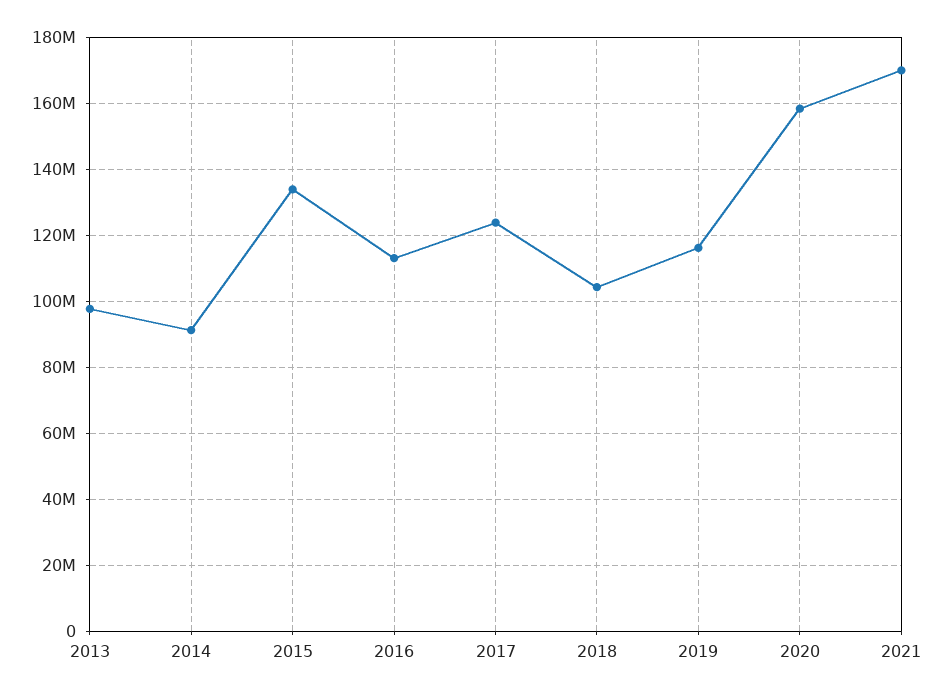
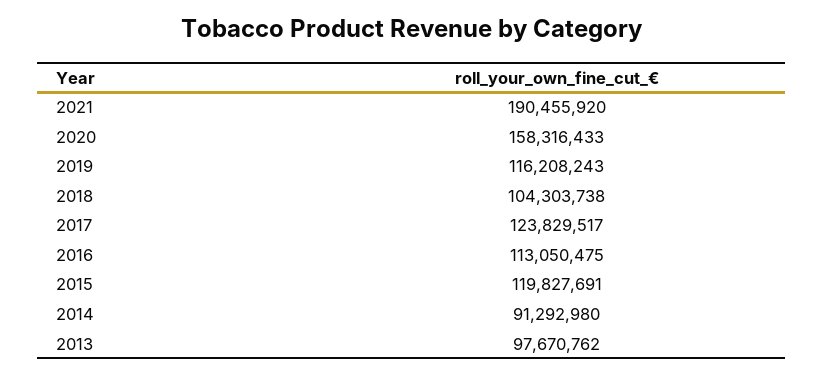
2015: 134000000 -> 119827691
2021: 170000000 -> 190455920

